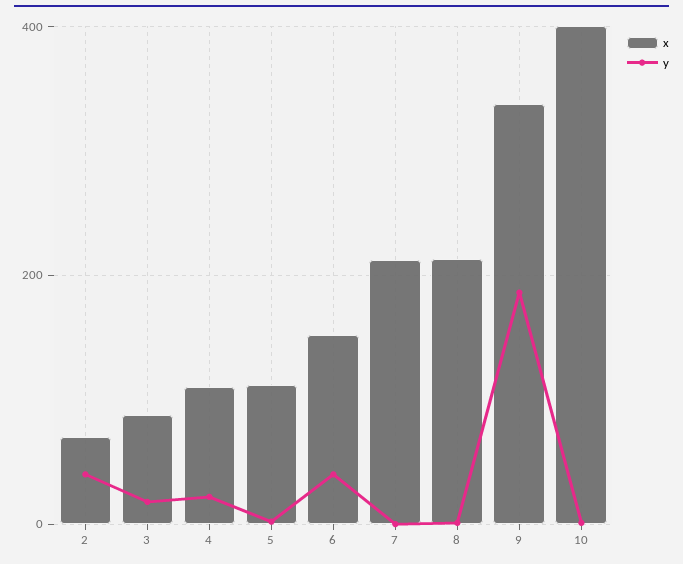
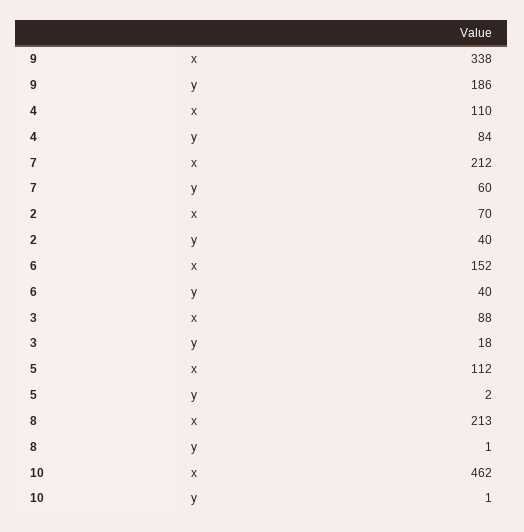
y, 4: 20 -> 84
y, 7: 0 -> 60
x, 10: 400 -> 462

